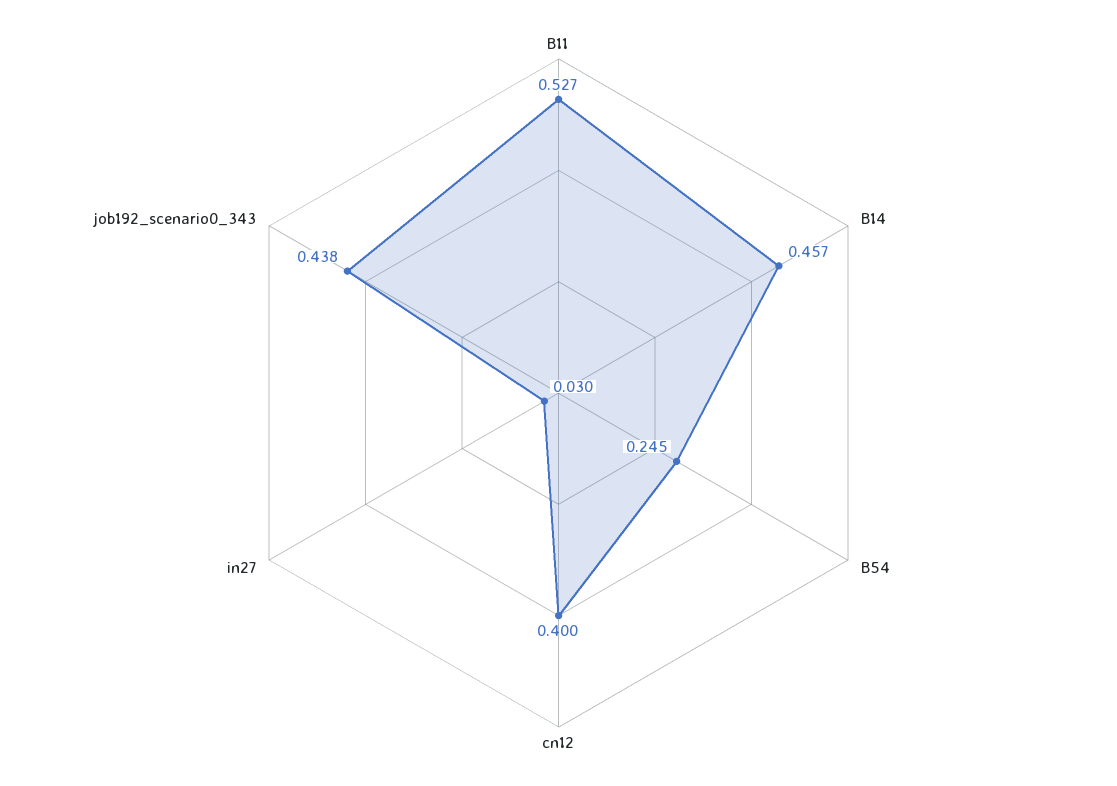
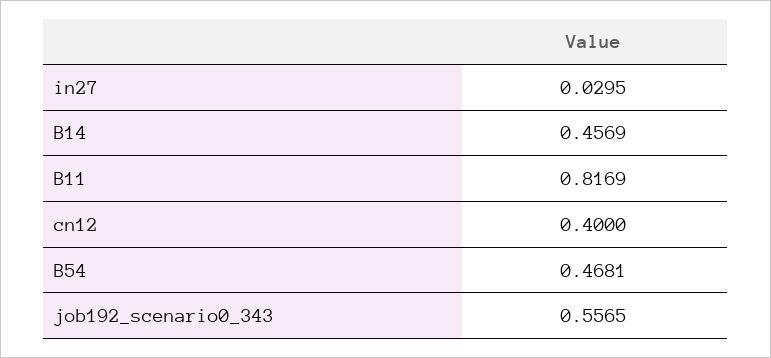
B11: 0.527 -> 0.8169
B54: 0.245 -> 0.4681
job192_scenario0_343: 0.438 -> 0.5565

